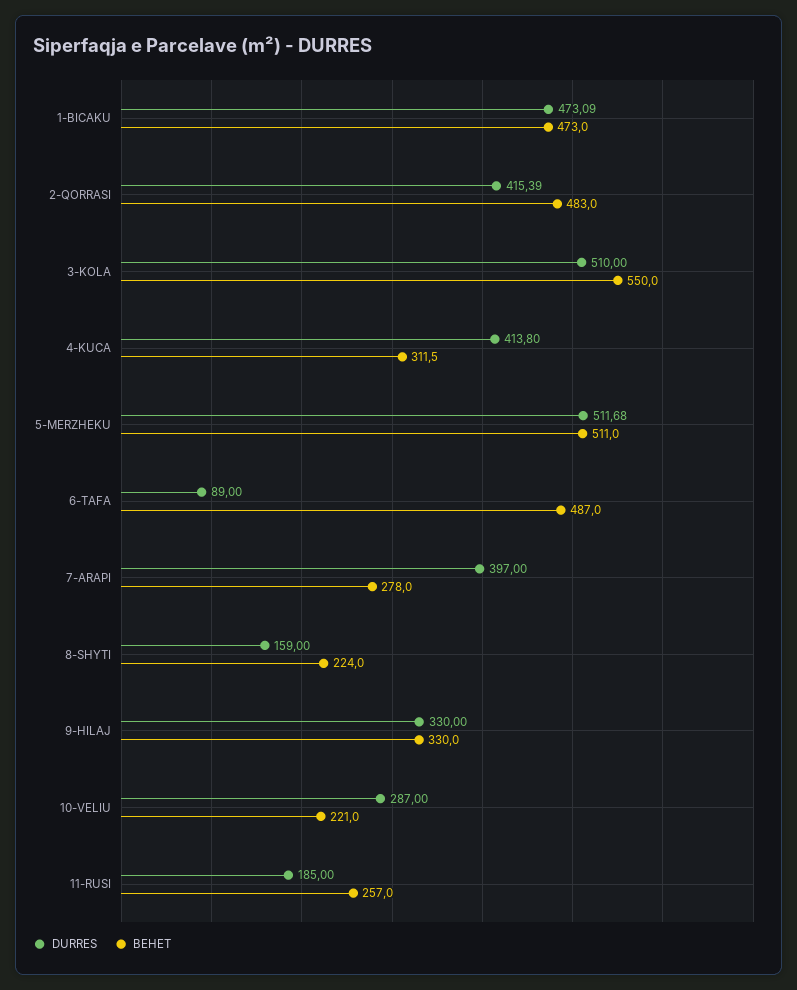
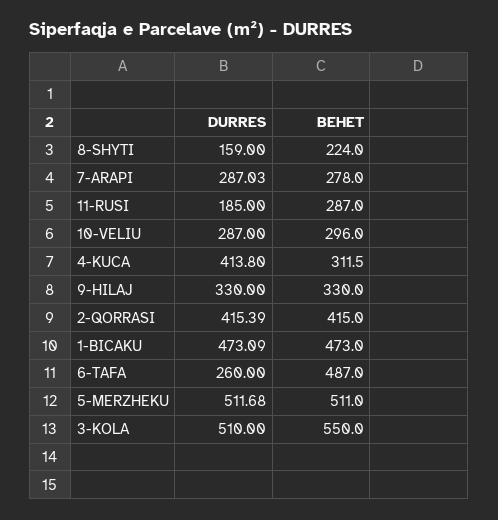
BEHET, 2-QORRASI: 483 -> 415
DURRES, 6-TAFA: 89 -> 260
DURRES, 7-ARAPI: 397 -> 287.03
BEHET, 10-VELIU: 221 -> 296
BEHET, 11-RUSI: 257 -> 287

